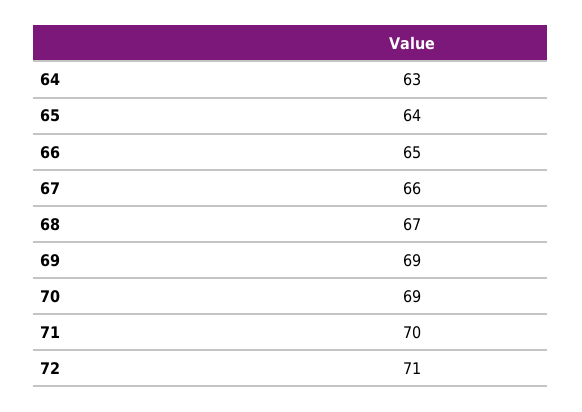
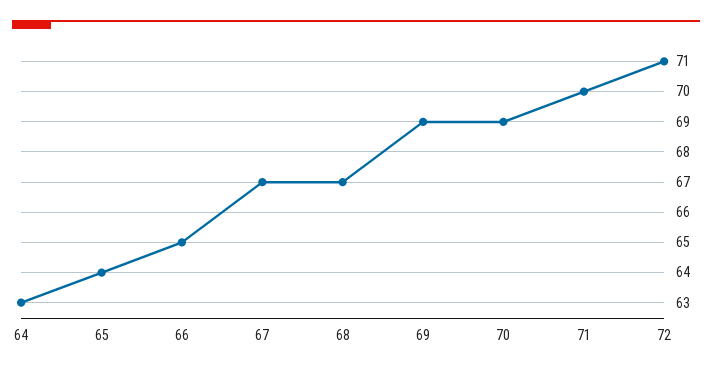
67: 66 -> 67

